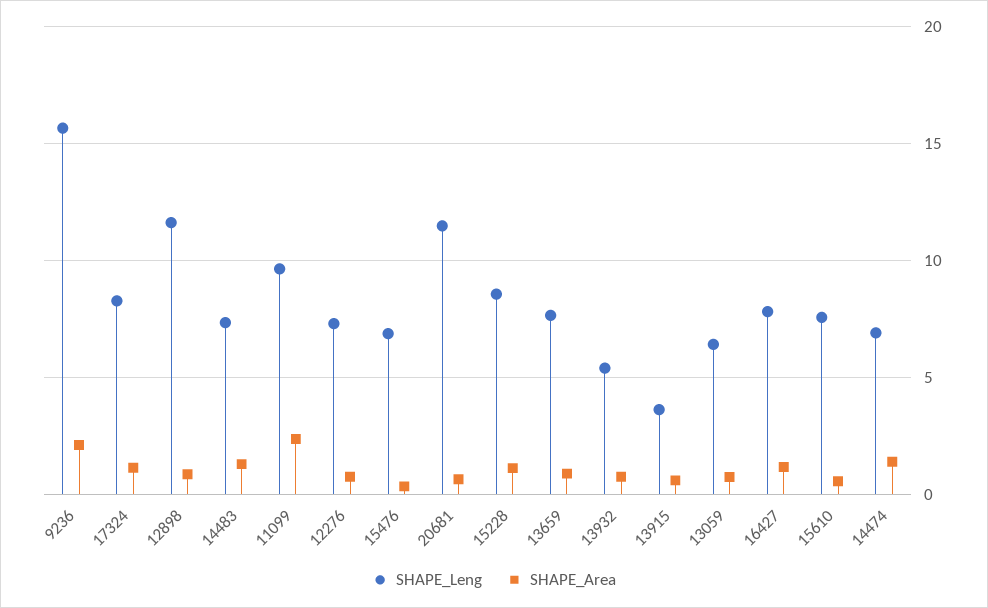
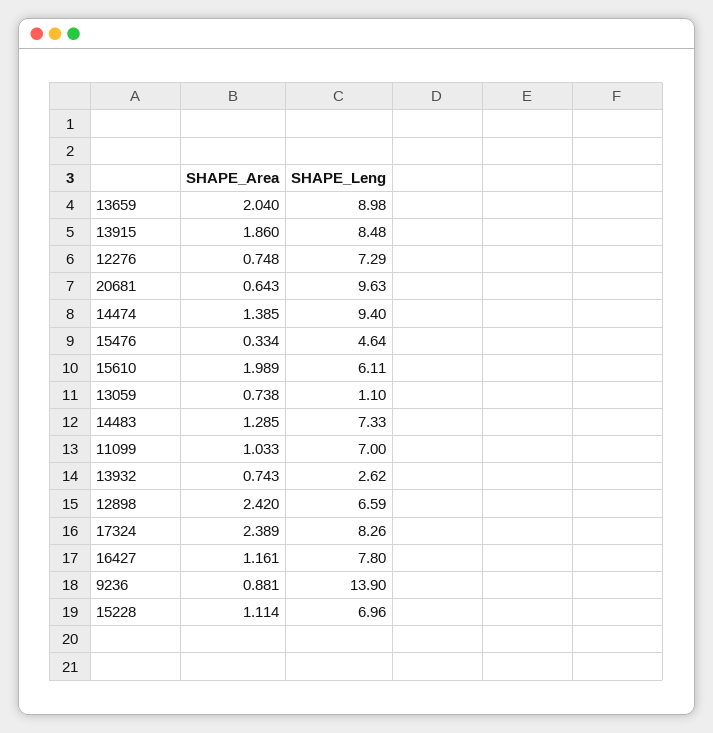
SHAPE_Leng, 9236: 15.5 -> 13.9
SHAPE_Area, 9236: 2 -> 0.881
SHAPE_Area, 17324: 1 -> 2.389
SHAPE_Leng, 12898: 11.5 -> 6.59
SHAPE_Area, 12898: 1 -> 2.42
SHAPE_Leng, 11099: 9.5 -> 7
SHAPE_Area, 11099: 2.5 -> 1.033
SHAPE_Leng, 15476: 7 -> 4.64
SHAPE_Leng, 20681: 11.5 -> 9.63
SHAPE_Leng, 15228: 8.5 -> 6.96
SHAPE_Leng, 13659: 7.5 -> 8.98
SHAPE_Area, 13659: 1 -> 2.04
SHAPE_Leng, 13932: 5.5 -> 2.62
SHAPE_Leng, 13915: 3.5 -> 8.48
SHAPE_Area, 13915: 0.5 -> 1.86
SHAPE_Leng, 13059: 6.5 -> 1.1
SHAPE_Leng, 15610: 7.5 -> 6.11
SHAPE_Area, 15610: 0.5 -> 1.989
SHAPE_Leng, 14474: 7 -> 9.4

